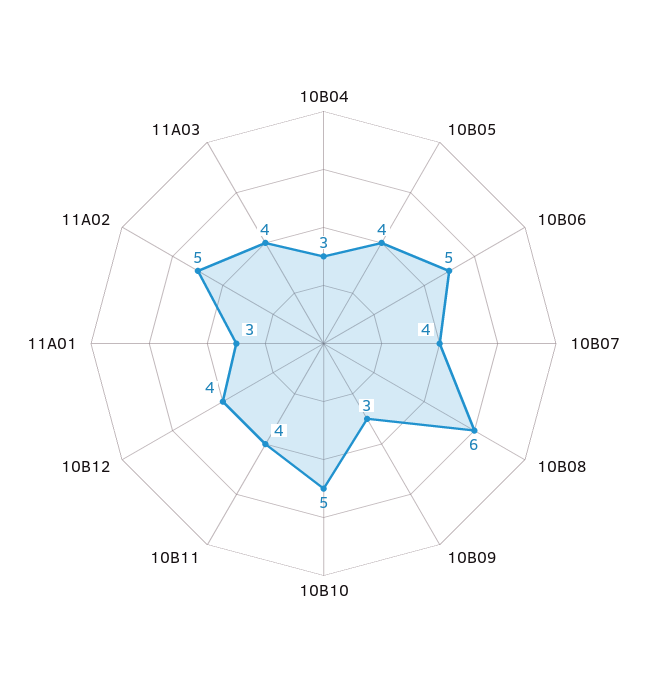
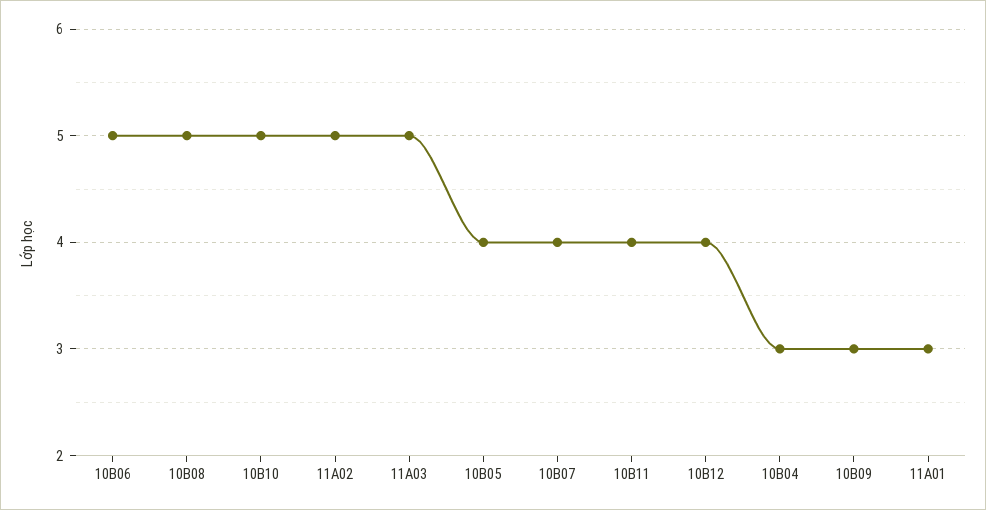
10B08: 6 -> 5
11A03: 4 -> 5

